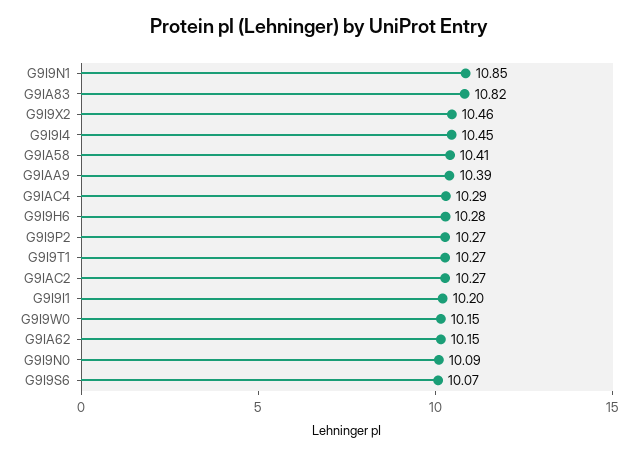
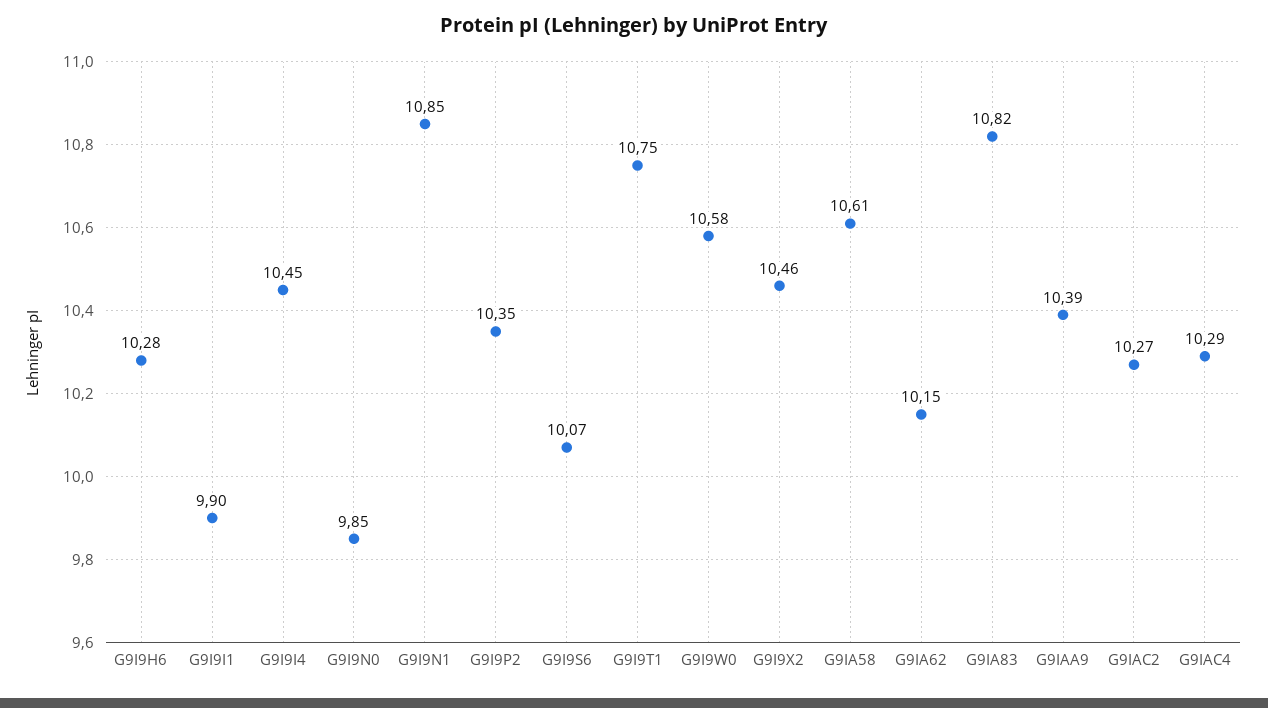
G9IA58: 10.41 -> 10.61
G9I9P2: 10.27 -> 10.35
G9I9T1: 10.27 -> 10.75
G9I9I1: 10.2 -> 9.9
G9I9W0: 10.15 -> 10.58
G9I9N0: 10.09 -> 9.85

